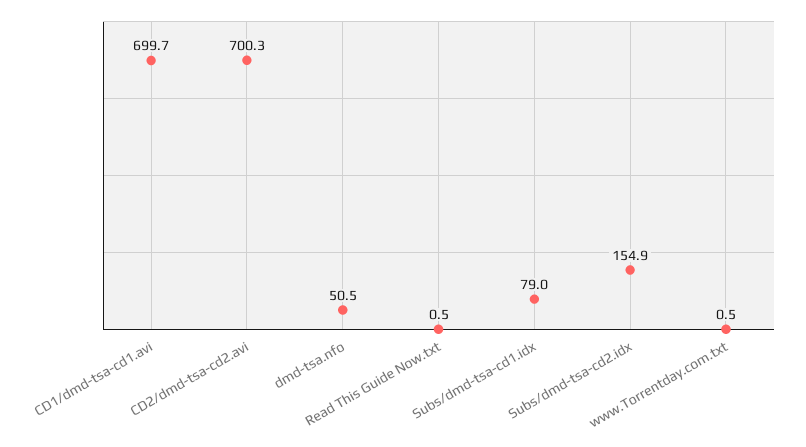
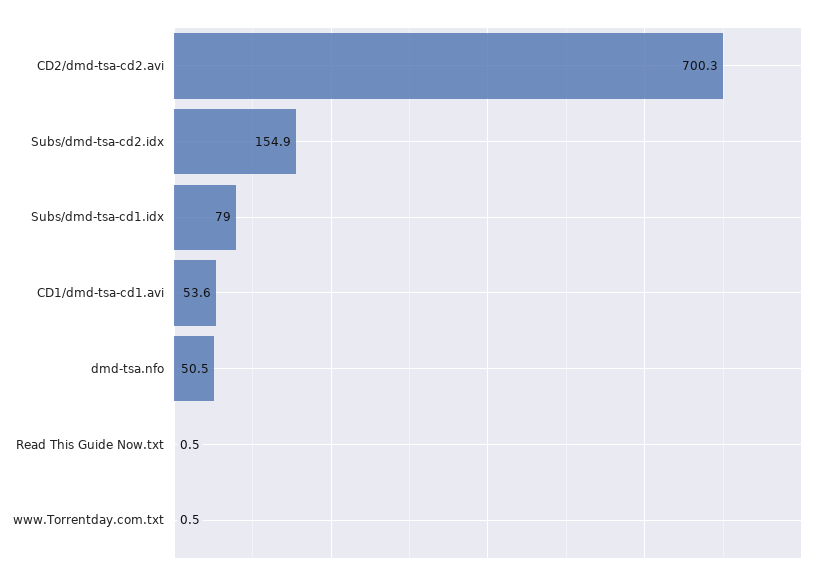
CD1/dmd-tsa-cd1.avi: 699.7 -> 53.6

